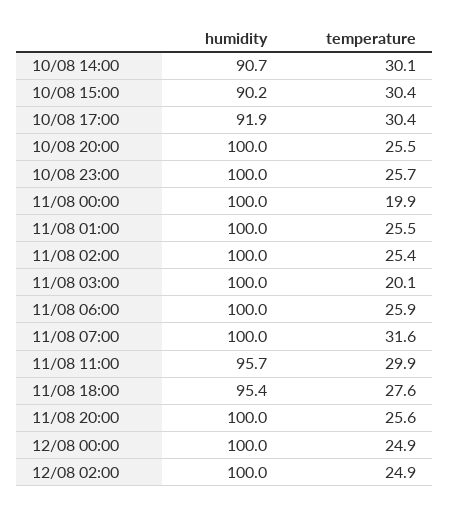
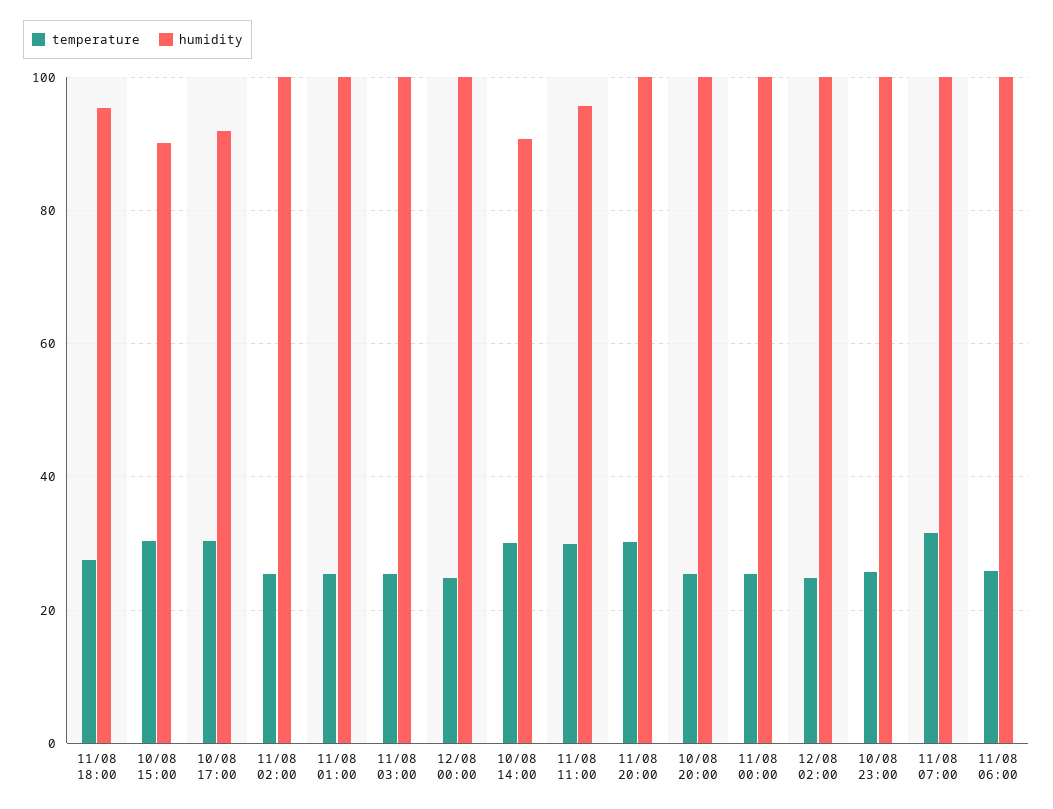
temperature, 11/08 00:00: 19.9 -> 26
temperature, 11/08 03:00: 20.1 -> 26
temperature, 11/08 20:00: 25.6 -> 30

